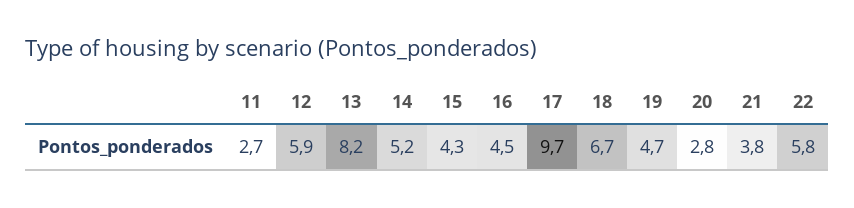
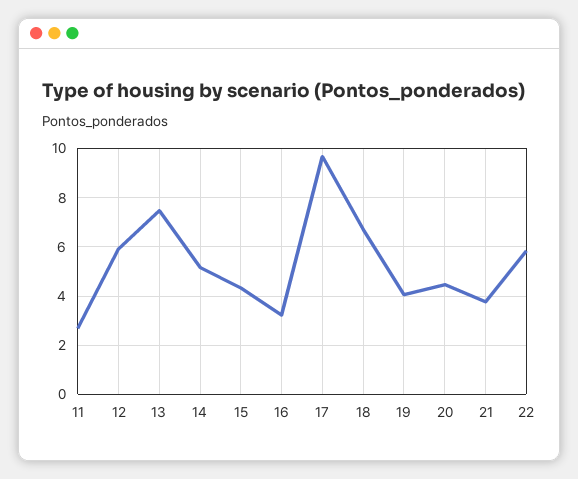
13: 8.2 -> 7.5
16: 4.5 -> 3.25
19: 4.7 -> 4
20: 2.8 -> 4.5

